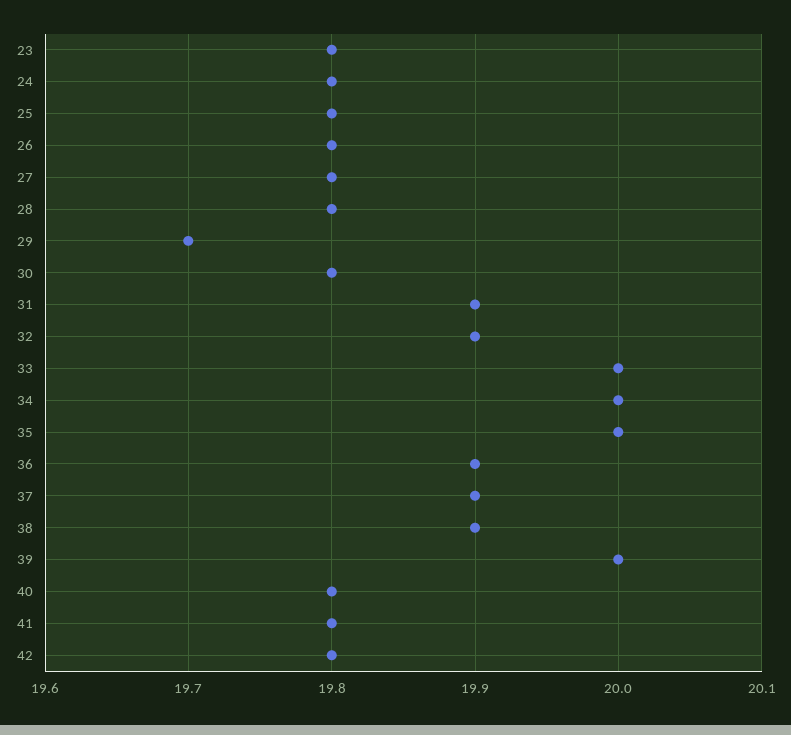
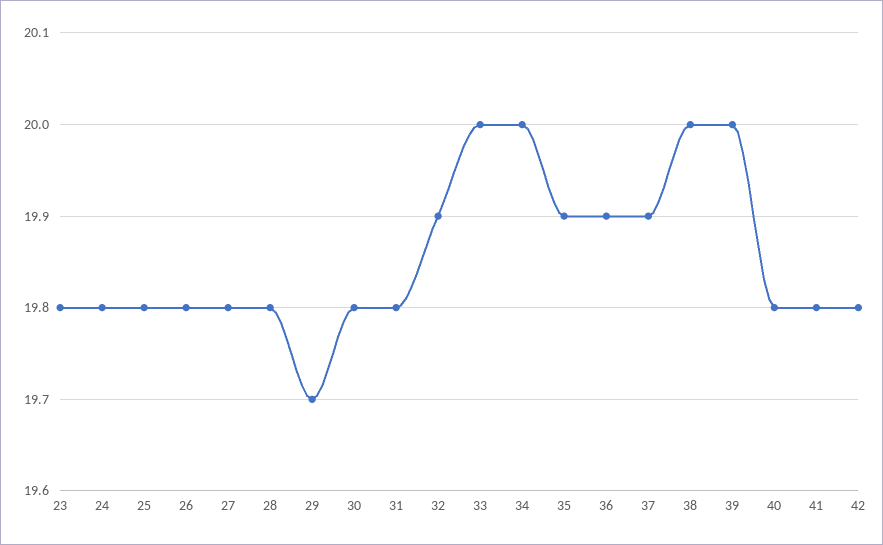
31: 19.9 -> 19.8
35: 20 -> 19.9
38: 19.9 -> 20

